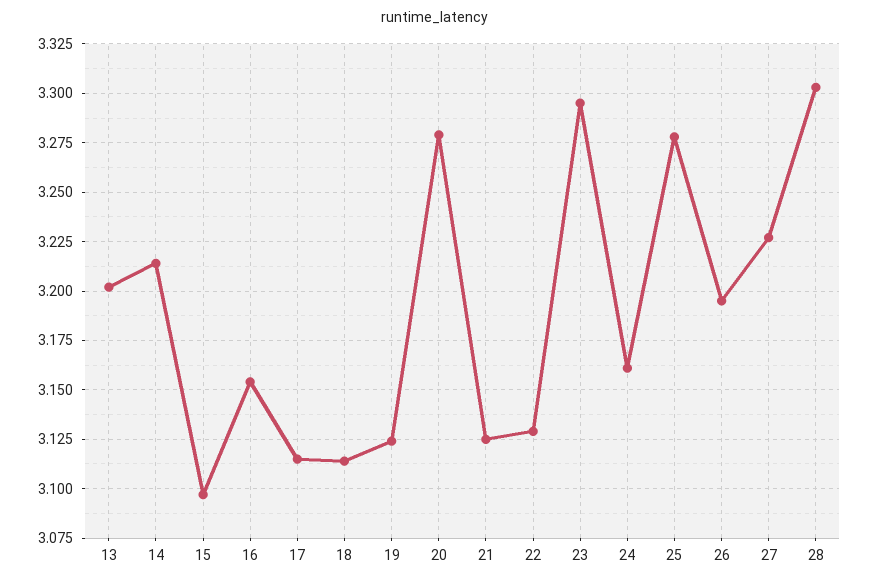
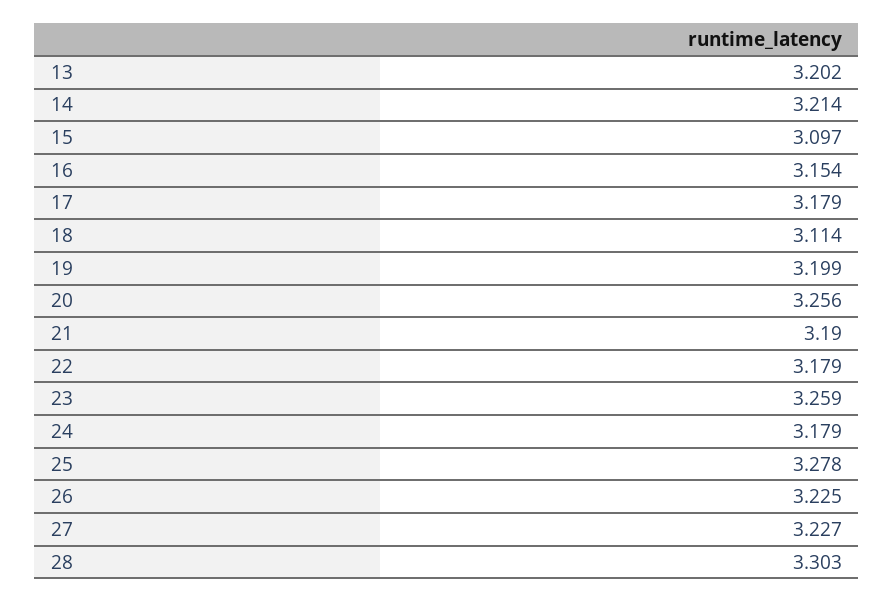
17: 3.115 -> 3.179
19: 3.125 -> 3.199
20: 3.28 -> 3.256
21: 3.125 -> 3.19
22: 3.13 -> 3.179
23: 3.295 -> 3.259
24: 3.16 -> 3.179
26: 3.195 -> 3.225

